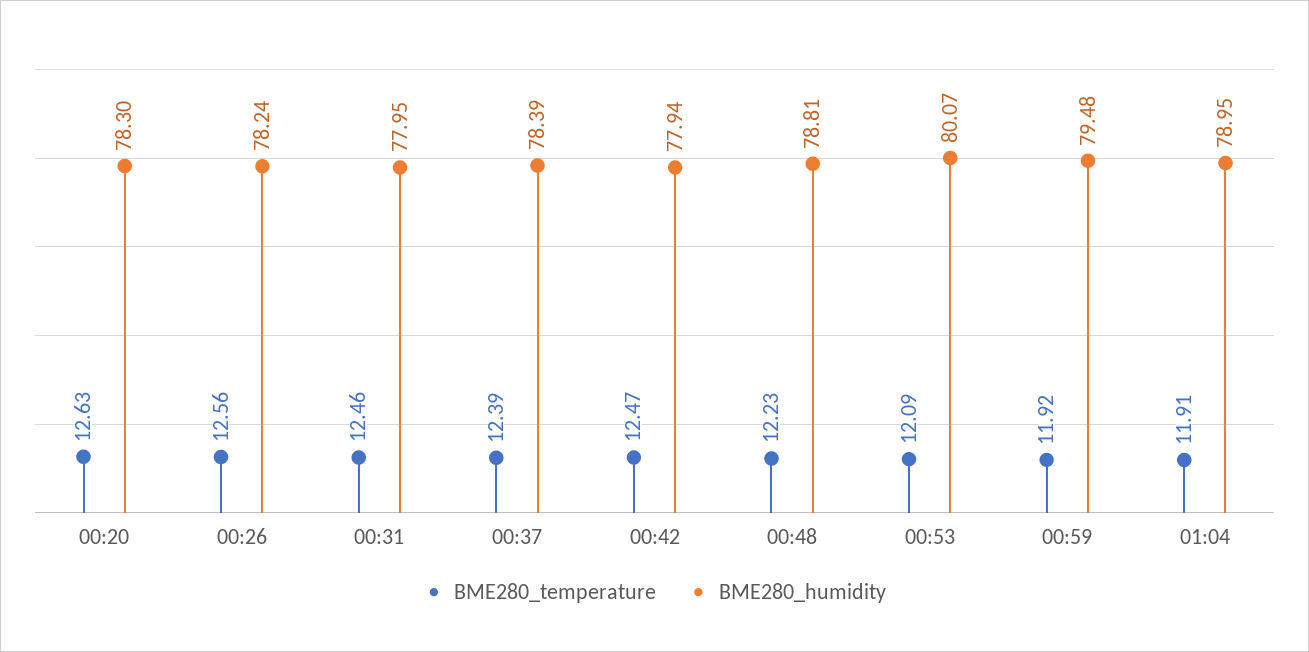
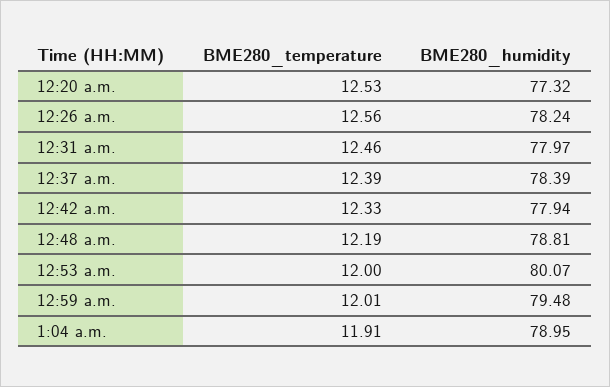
BME280_temperature, 00:20: 12.63 -> 12.53
BME280_humidity, 00:20: 78.3 -> 77.32
BME280_humidity, 00:31: 77.95 -> 77.97
BME280_temperature, 00:42: 12.47 -> 12.33
BME280_temperature, 00:48: 12.23 -> 12.19
BME280_temperature, 00:53: 12.09 -> 12
BME280_temperature, 00:59: 11.92 -> 12.01

